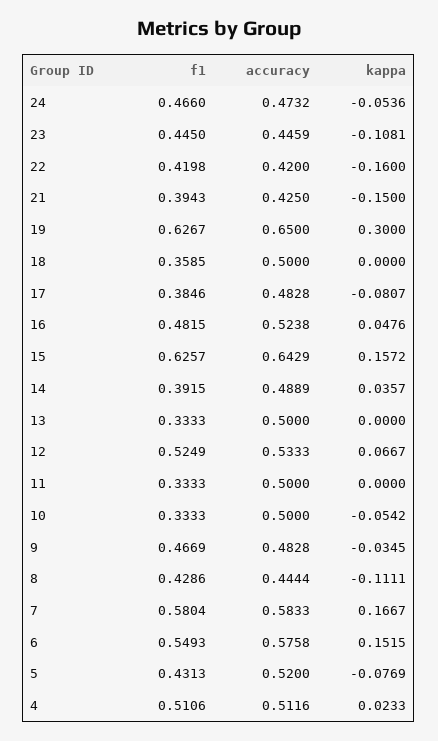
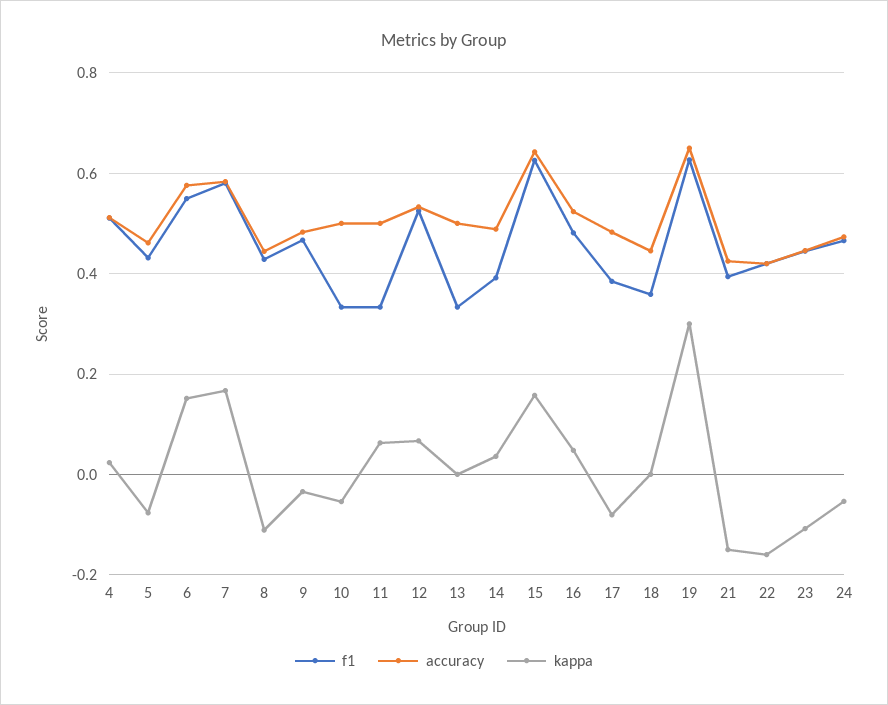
accuracy, 18: 0.5 -> 0.44
kappa, 11: 0 -> 0.06
accuracy, 5: 0.52 -> 0.46

